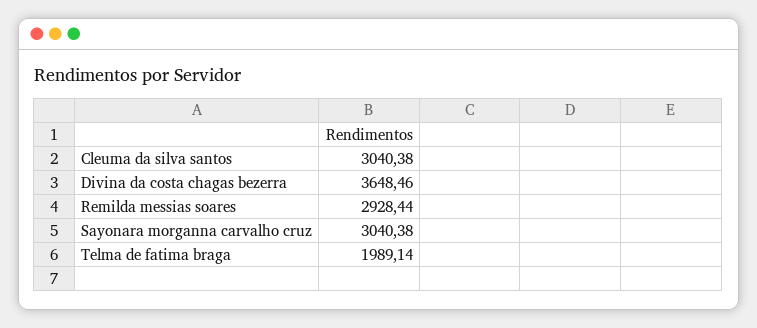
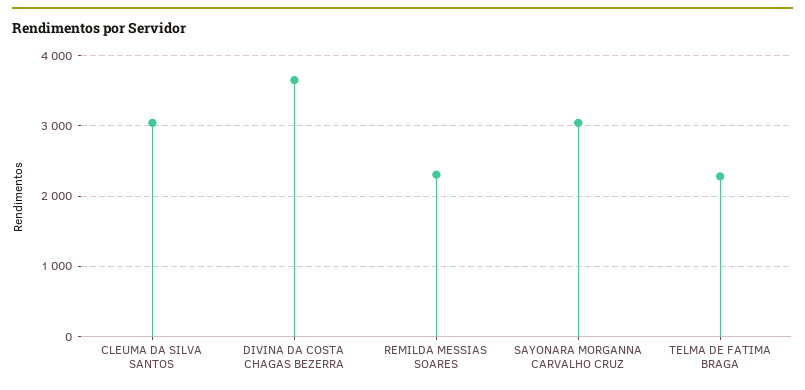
Remilda messias soares: 2928.44 -> 2300
Telma de fatima braga: 1989.14 -> 2300

